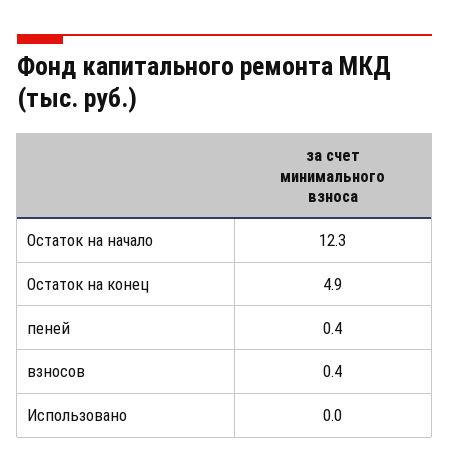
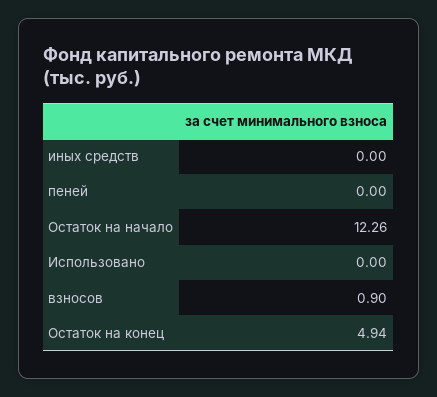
пеней: 0.4 -> 0
взносов: 0.4 -> 0.9
иных средств: none -> 0

